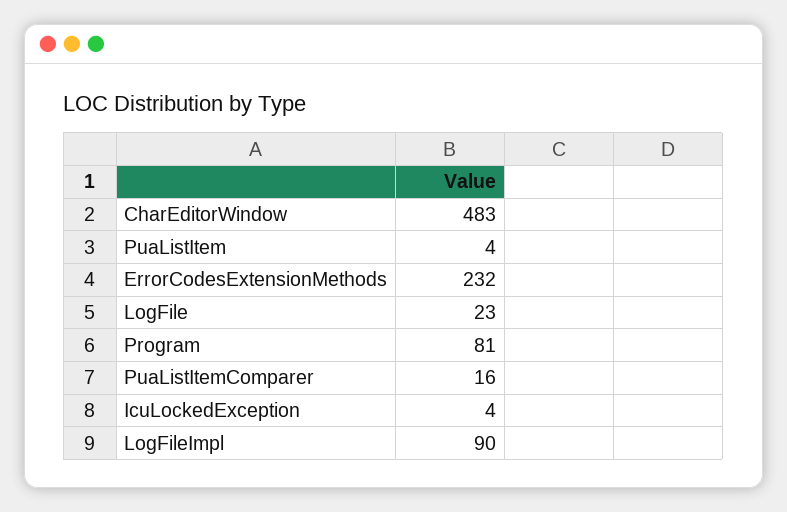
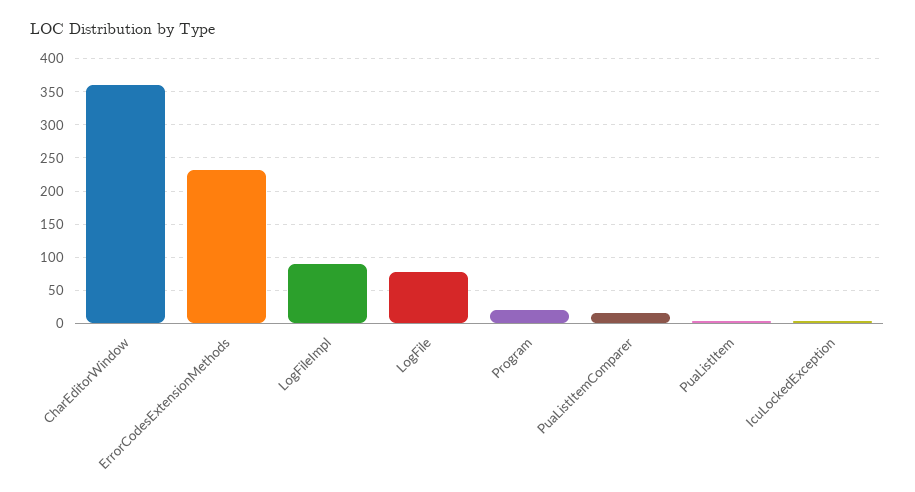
CharEditorWindow: 483 -> 360
LogFile: 23 -> 80
Program: 81 -> 20

